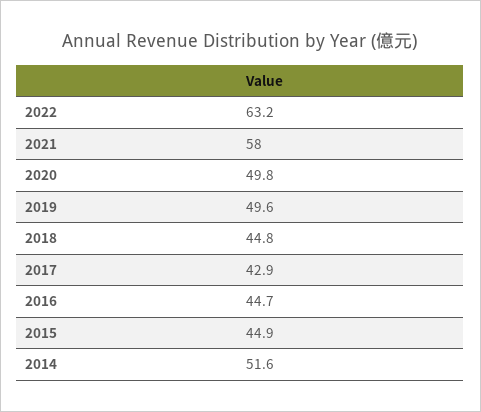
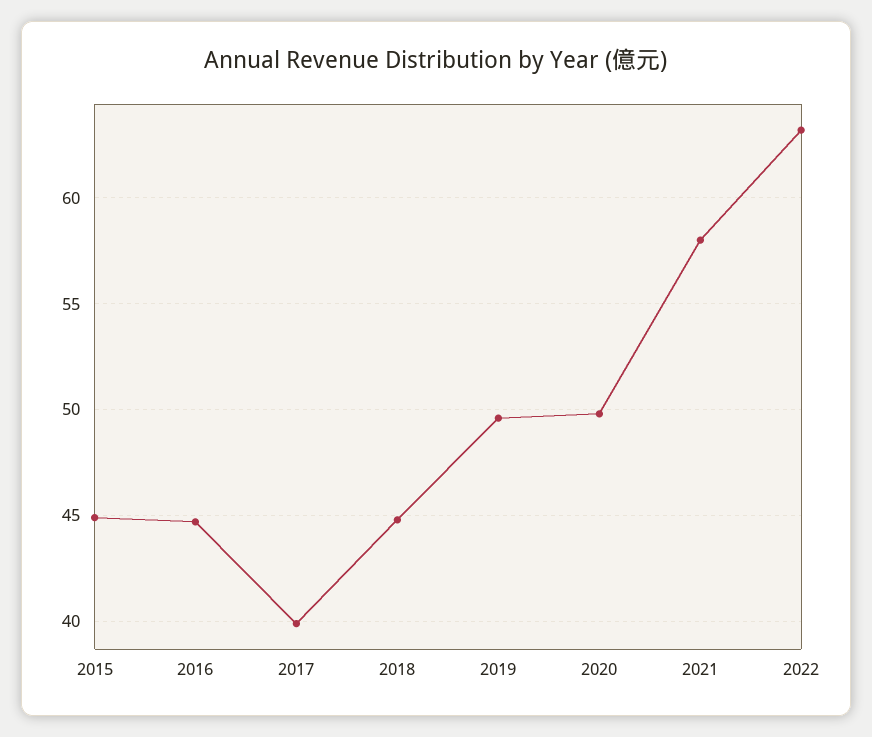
2017: 42.9 -> 40
2014: 51.6 -> none

